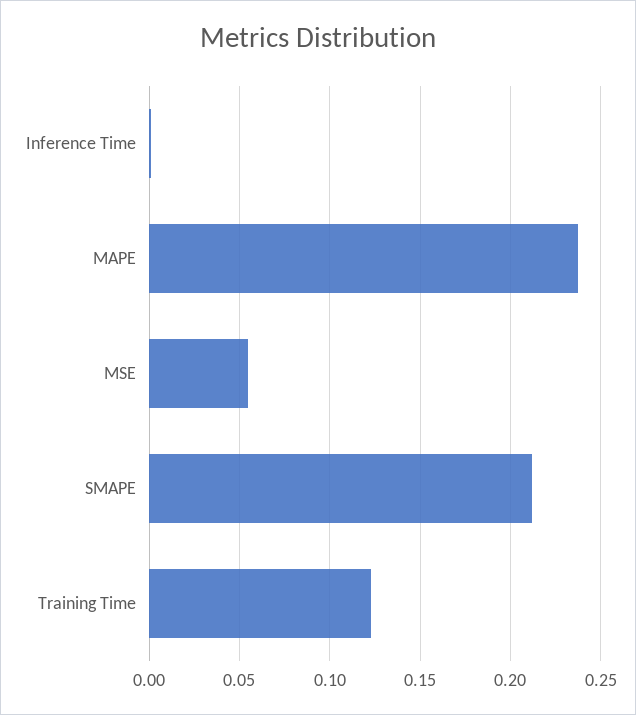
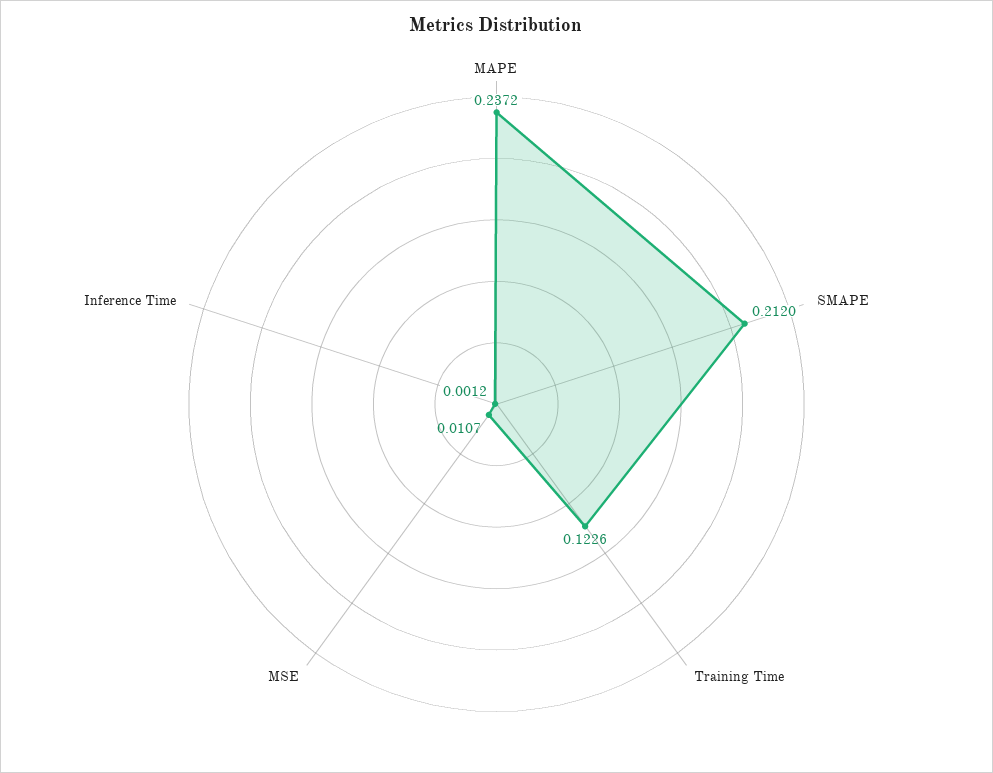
MSE: 0.055 -> 0.0107

